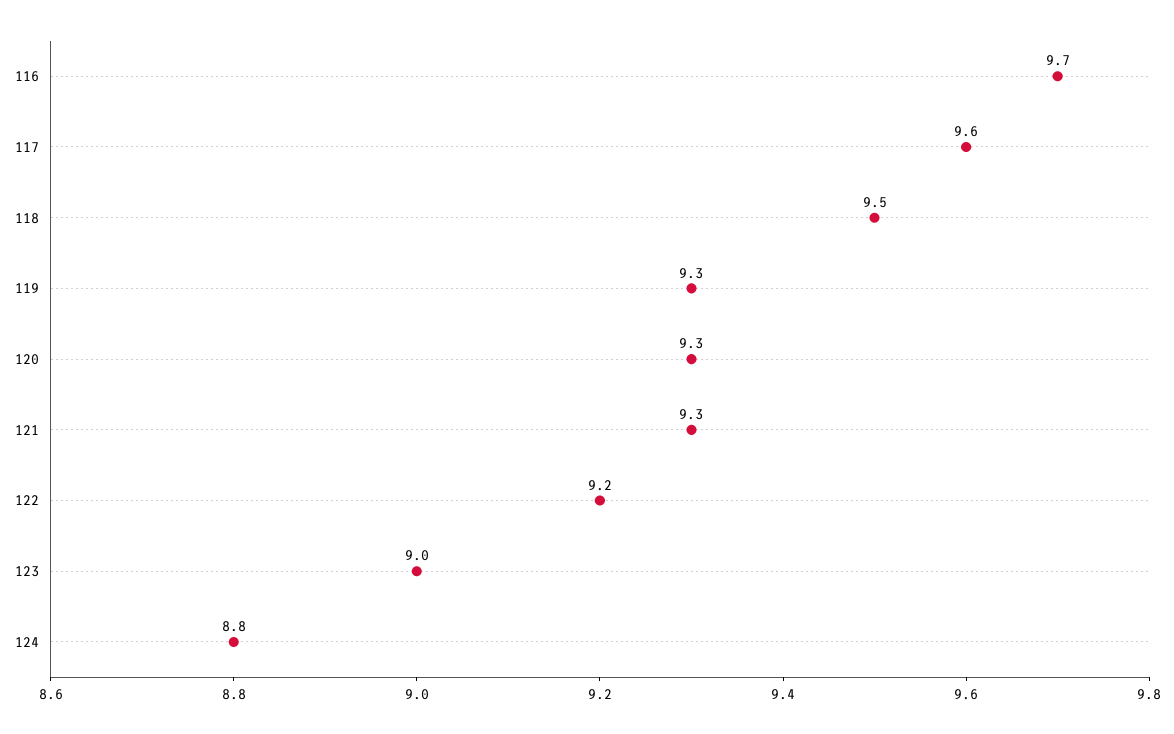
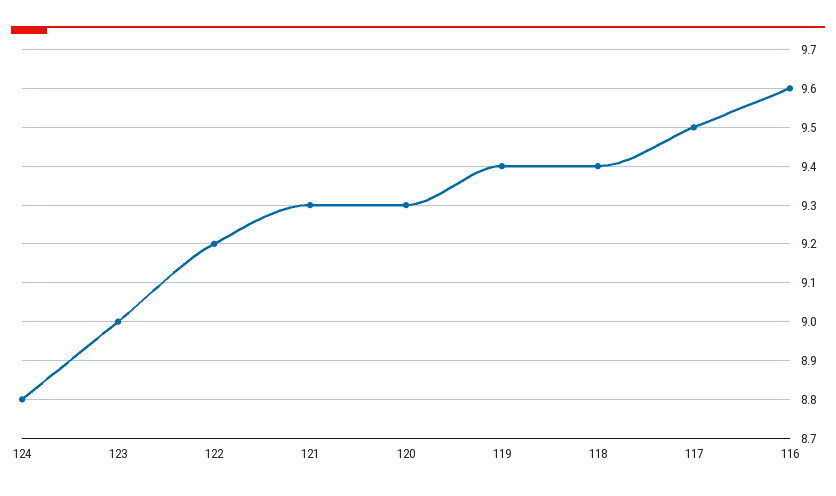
116: 9.7 -> 9.6
117: 9.6 -> 9.5
118: 9.5 -> 9.4
119: 9.3 -> 9.4

